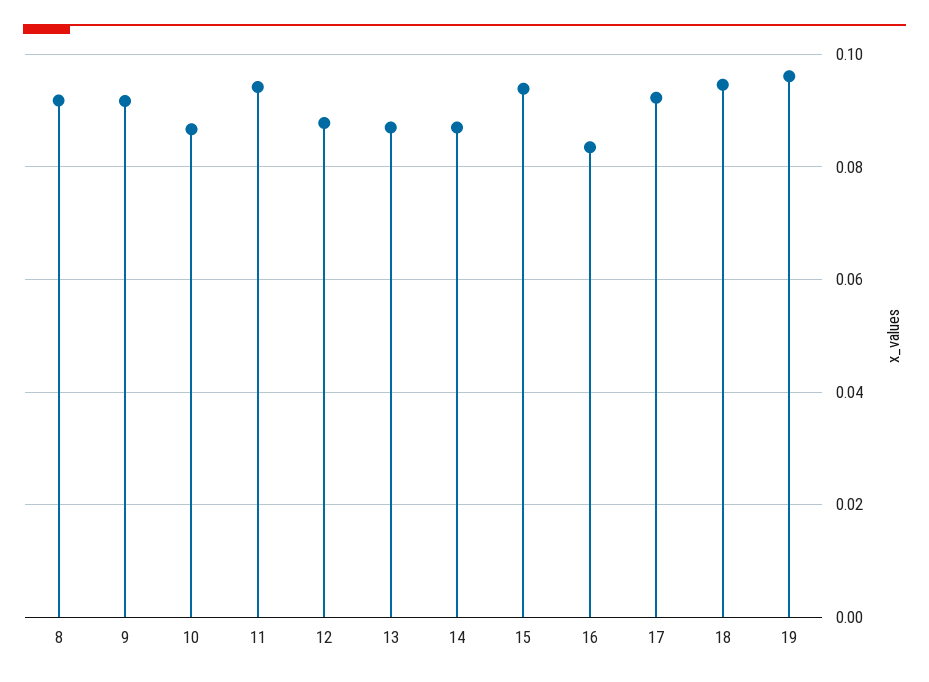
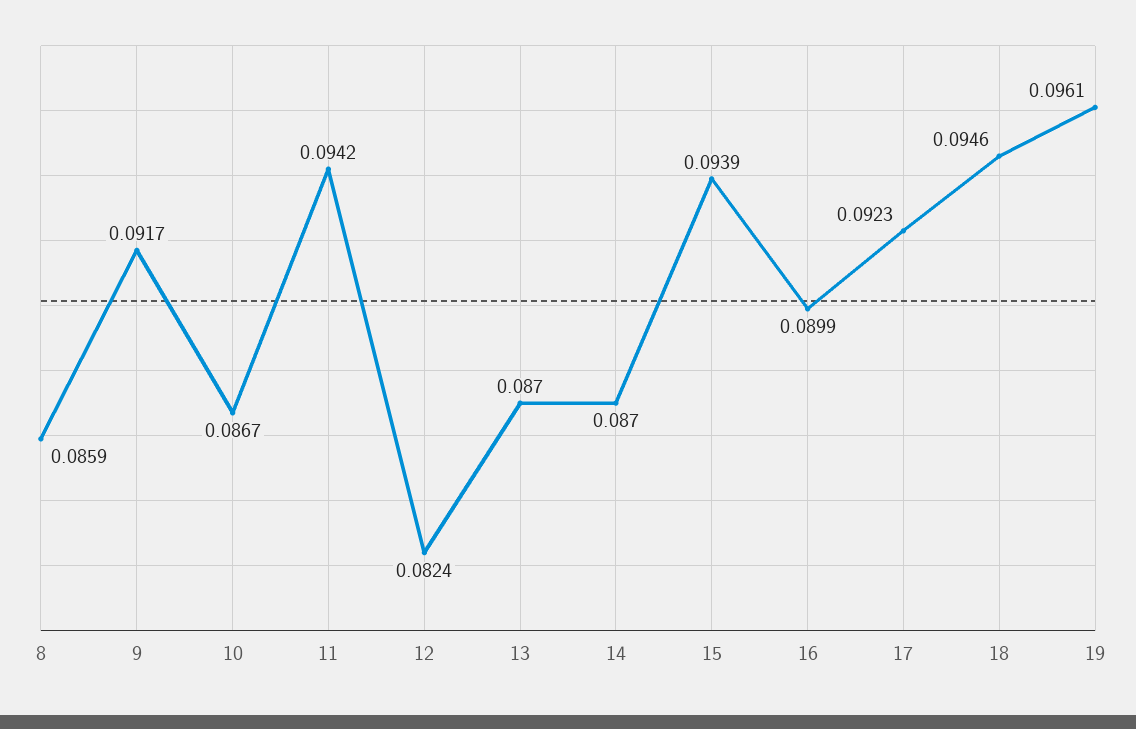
8: 0.092 -> 0.0859
12: 0.088 -> 0.0824
16: 0.084 -> 0.0899

